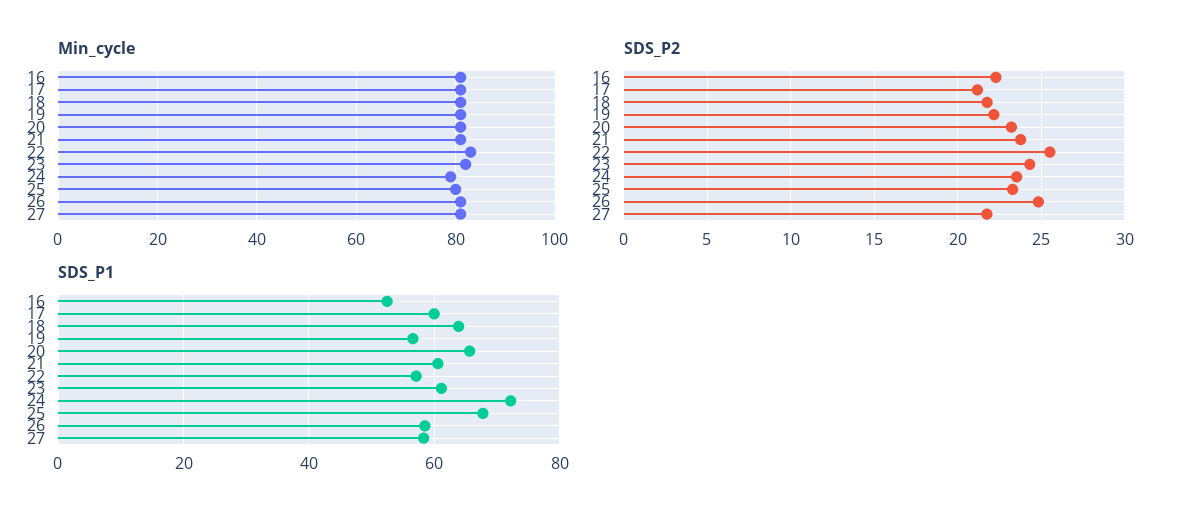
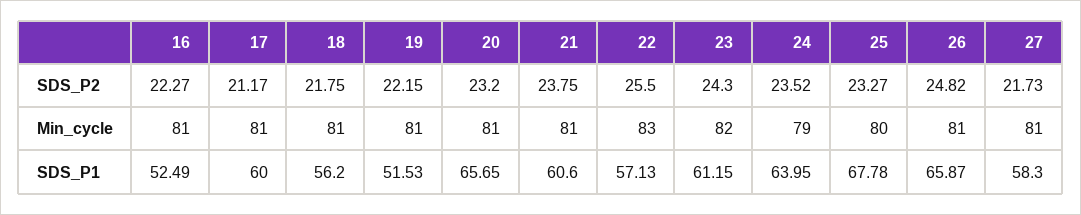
SDS_P1, 18: 64 -> 56.2
SDS_P1, 19: 56 -> 51.53
SDS_P1, 24: 72 -> 63.95
SDS_P1, 26: 58 -> 65.87

